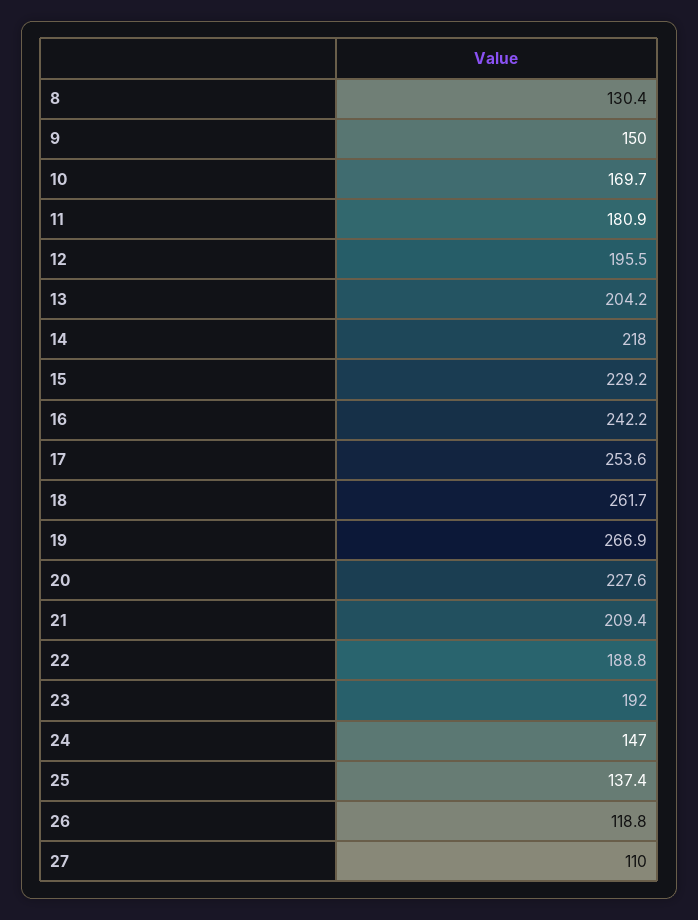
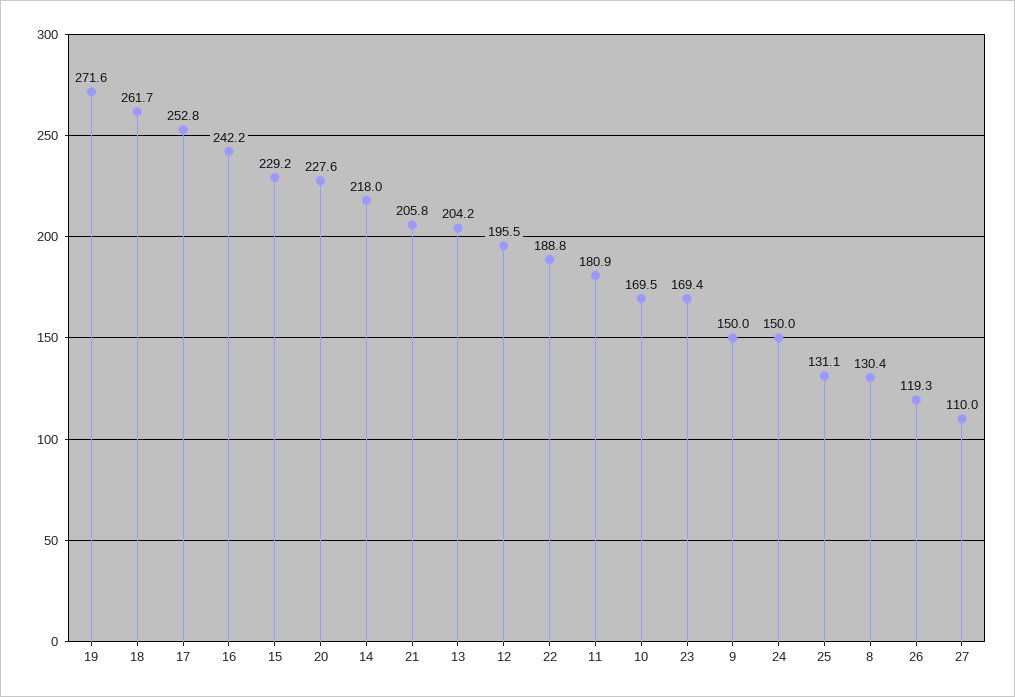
10: 169.7 -> 169.5
17: 253.6 -> 252.8
19: 266.9 -> 271.6
21: 209.4 -> 205.8
23: 192 -> 169.4
24: 147 -> 150
25: 137.4 -> 131.1
26: 118.8 -> 119.3

